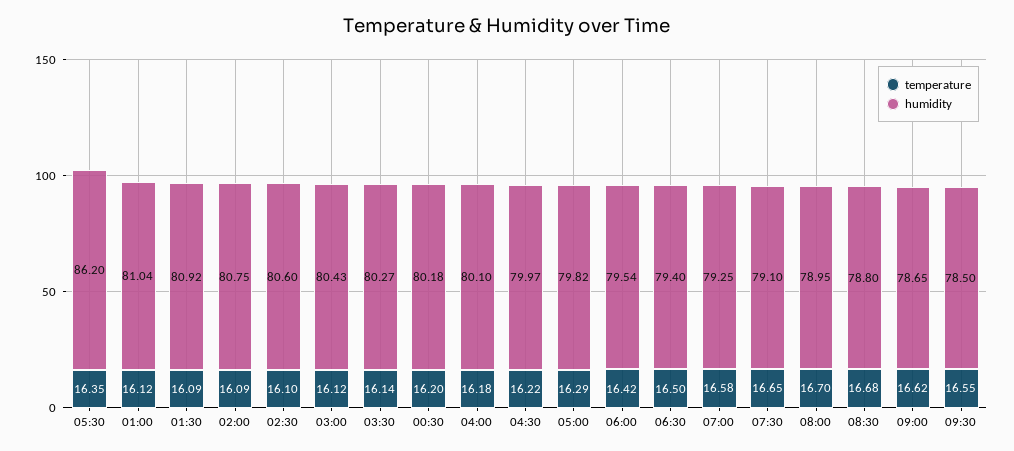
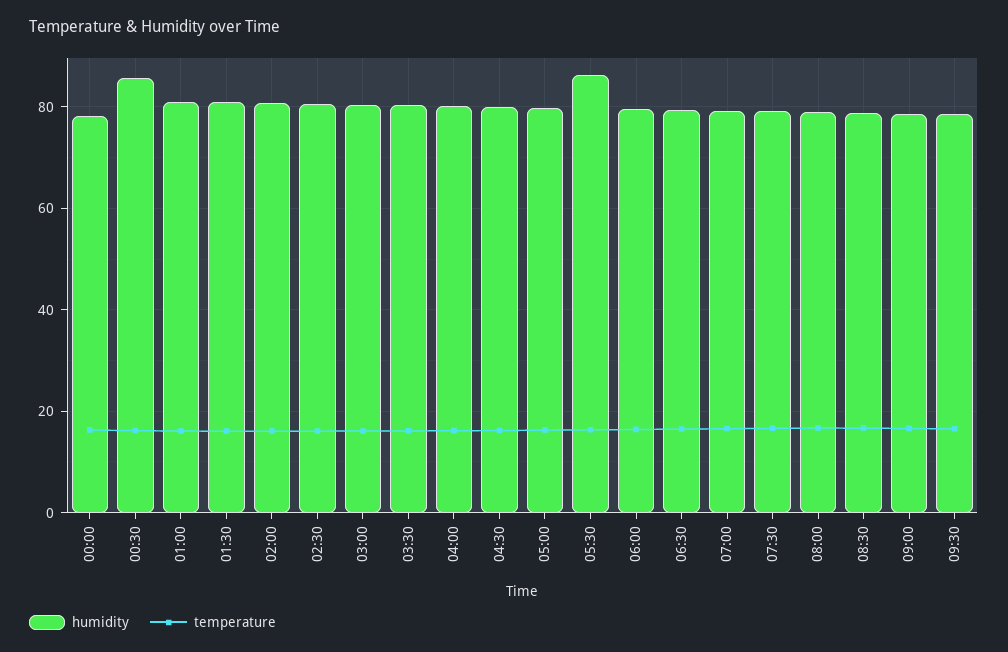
humidity, 00:30: 80.18 -> 86
humidity, 00:00: none -> 78
temperature, 00:00: none -> 16

